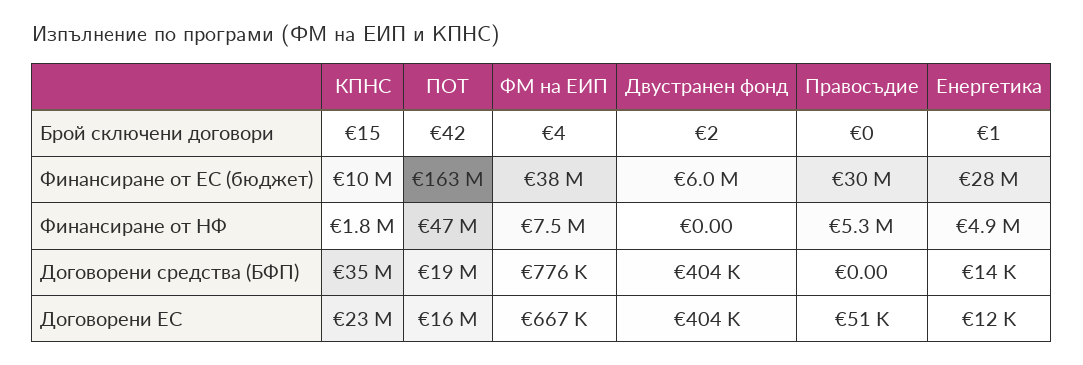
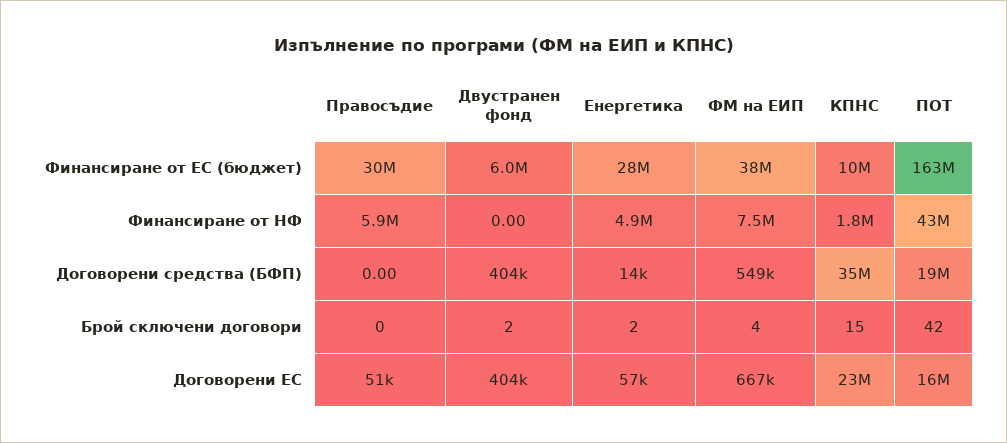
Енергетика, Брой сключени договори: 1 -> 2
ПОТ, Финансиране от НФ: 47000000 -> 43000000
Правосъдие, Финансиране от НФ: 5300000 -> 5900000
ФМ на ЕИП, Договорени средства (БФП): 776000 -> 549000
Енергетика, Договорени ЕС: 12000 -> 57000

